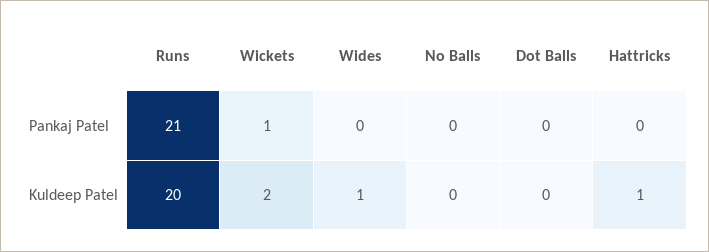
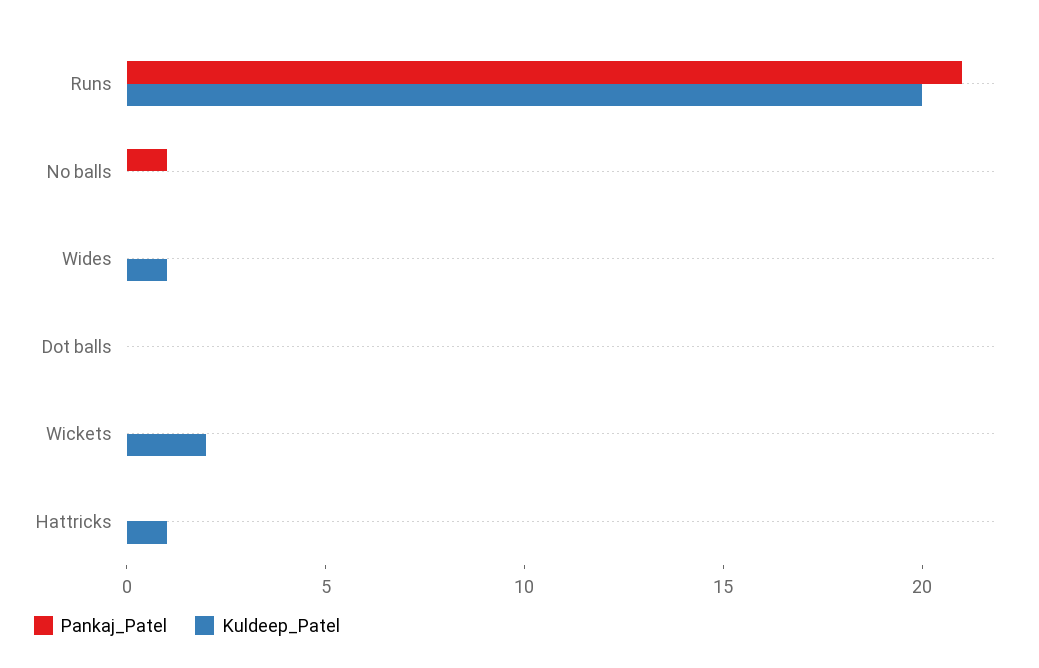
Pankaj Patel, Wickets: 1 -> 0
Pankaj Patel, No Balls: 0 -> 1

